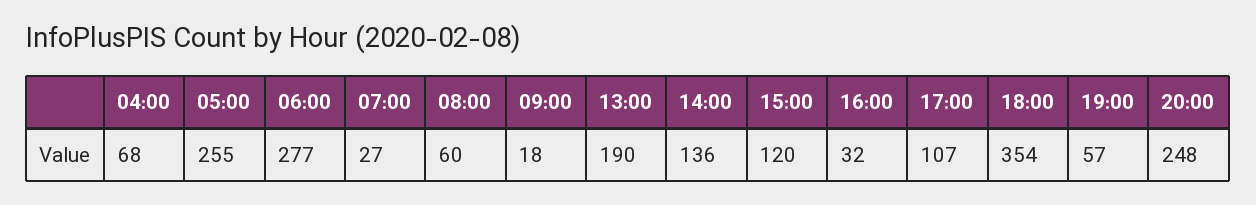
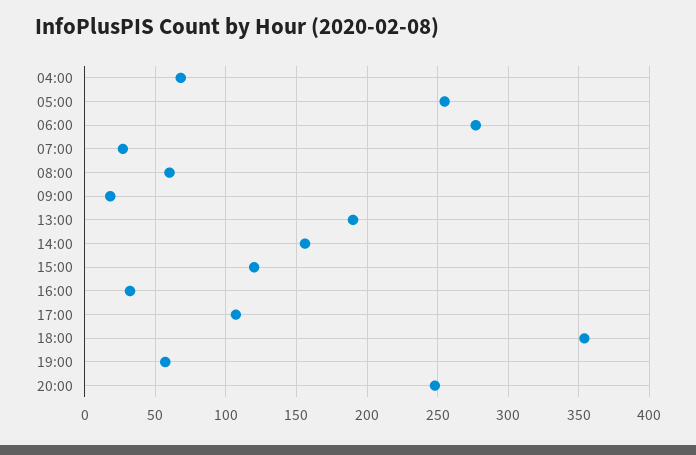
14:00: 136 -> 155

